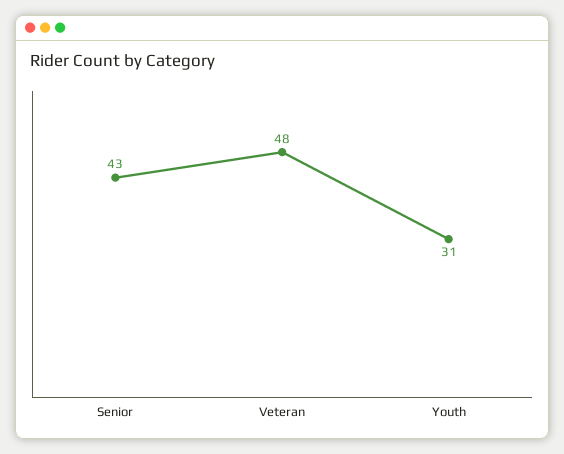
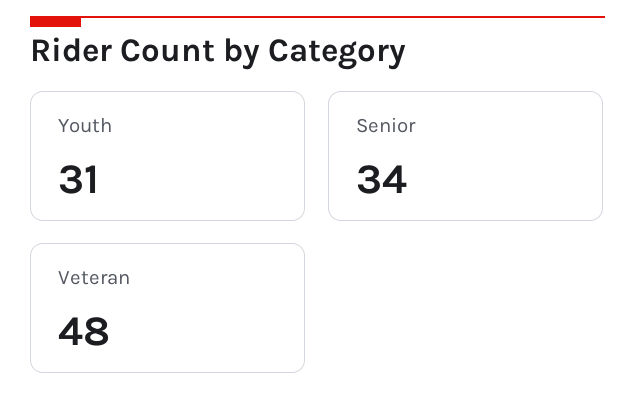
Senior: 43 -> 34

